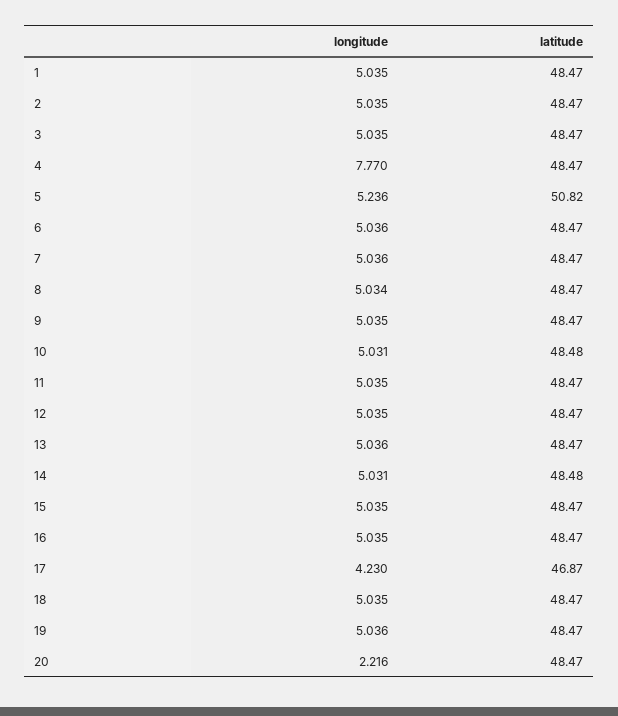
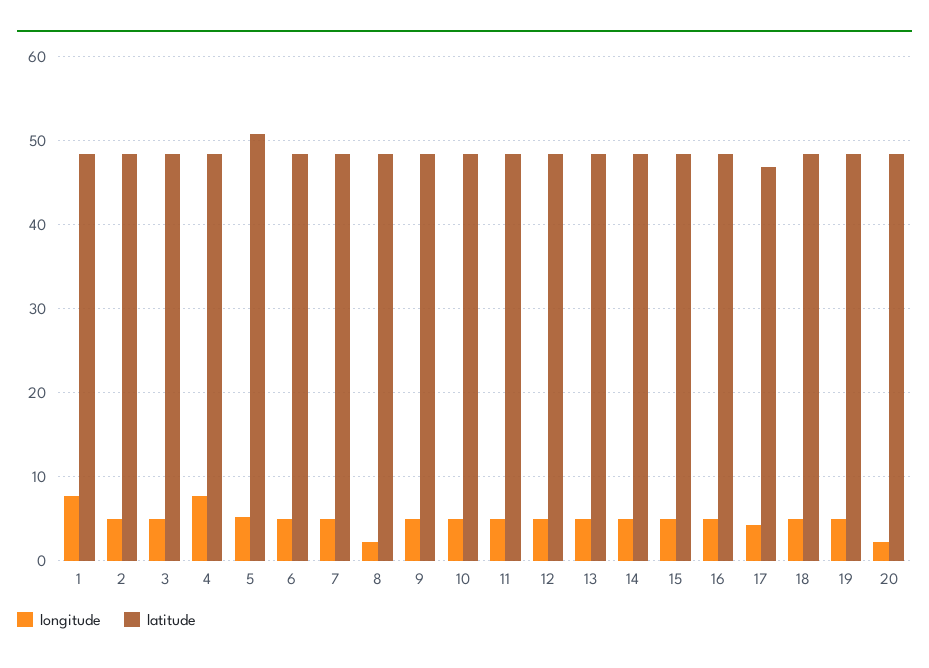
longitude, 1: 5.035 -> 8
longitude, 8: 5.034 -> 2

